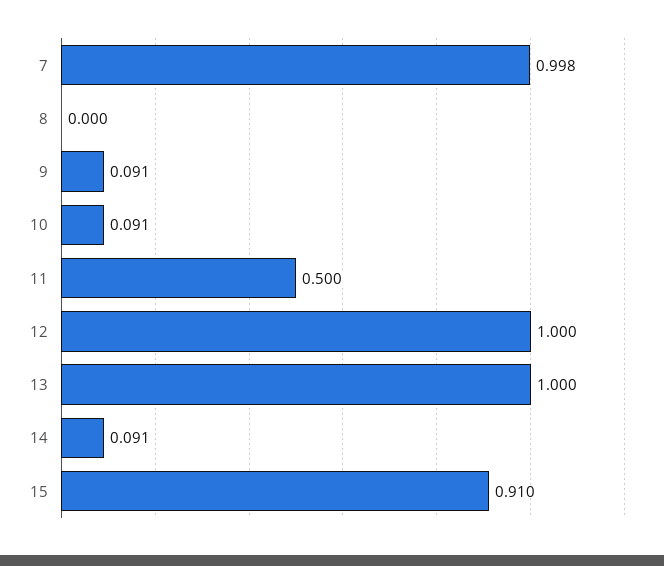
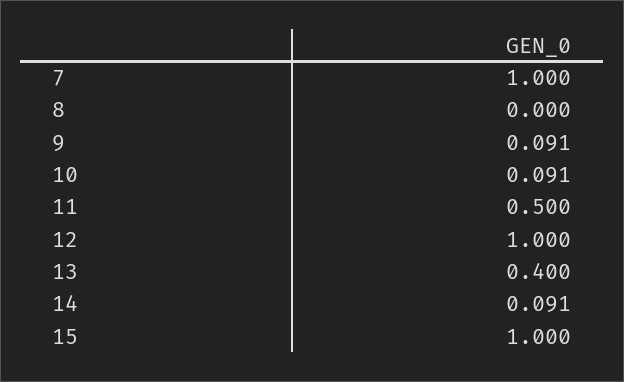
7: 0.998 -> 1
13: 1 -> 0.4
15: 0.91 -> 1

